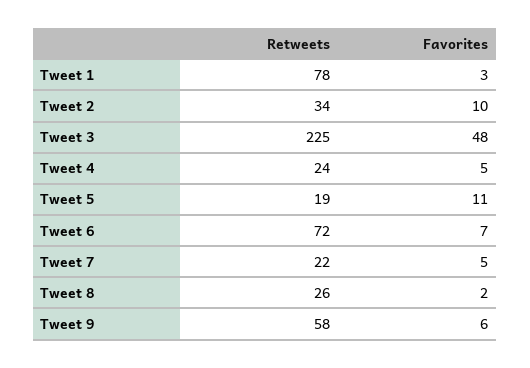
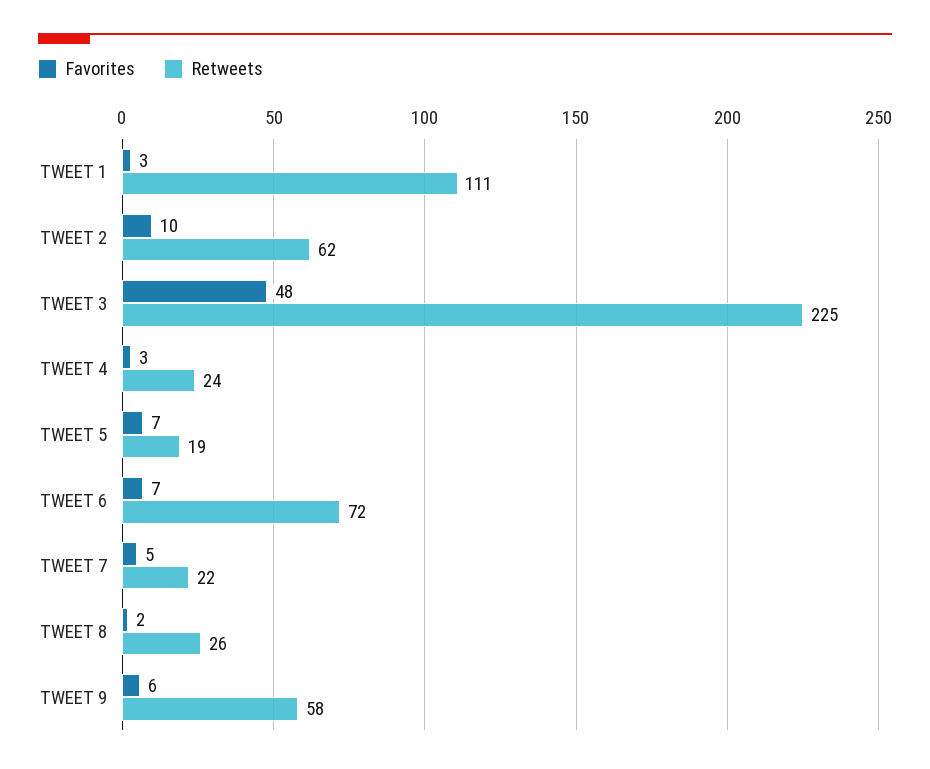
Retweets, Tweet 1: 78 -> 111
Retweets, Tweet 2: 34 -> 62
Favorites, Tweet 4: 5 -> 3
Favorites, Tweet 5: 11 -> 7

